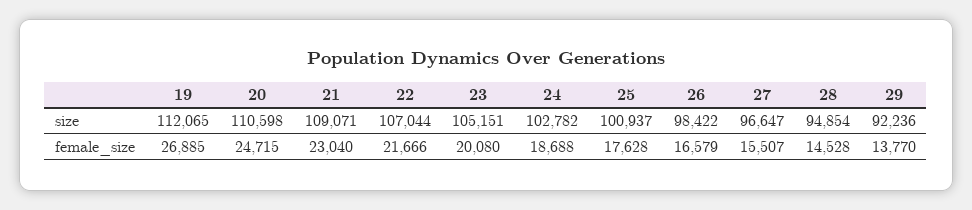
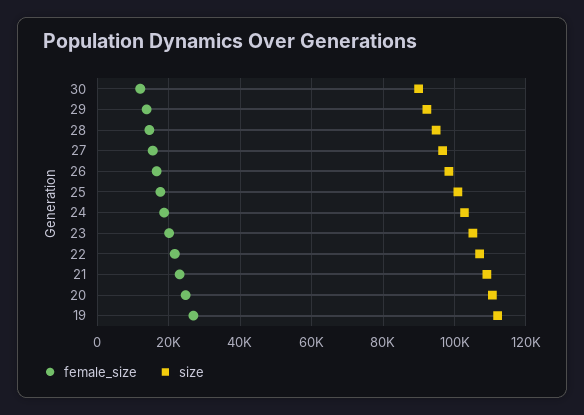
female_size, 30: none -> 12000
size, 30: none -> 90000

